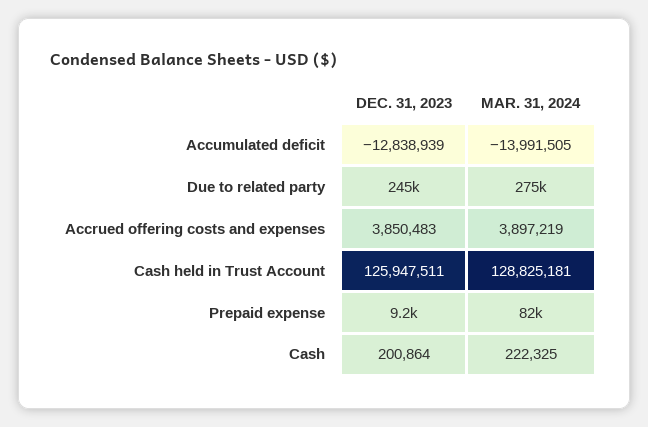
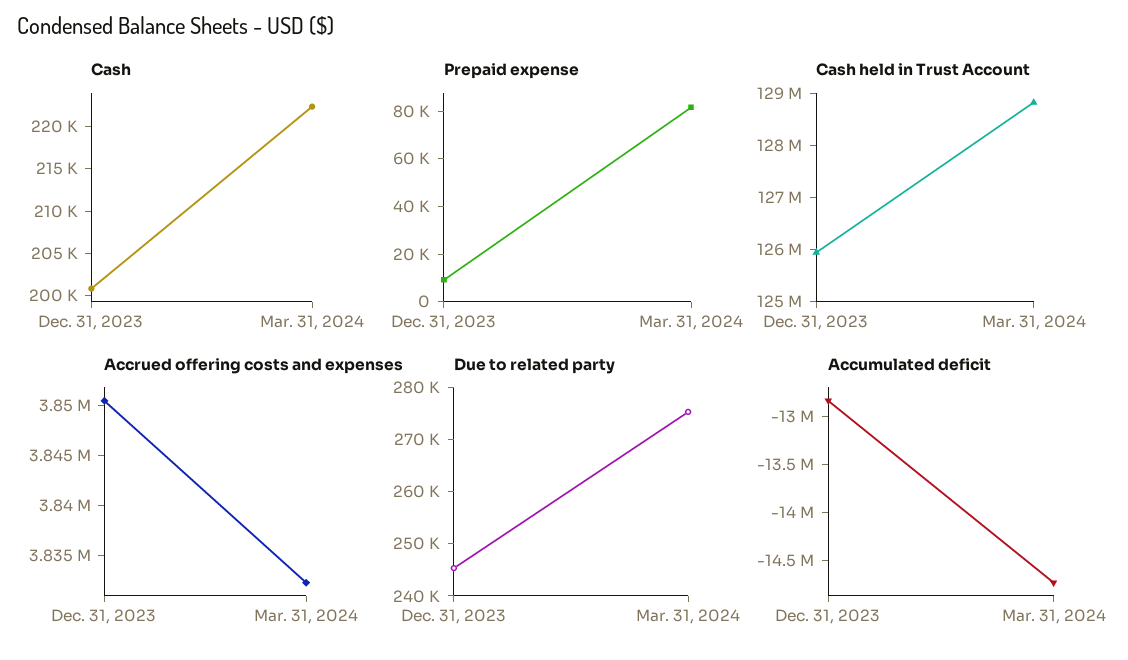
Accumulated deficit, MAR. 31, 2024: -13991505 -> -14700000
Accrued offering costs and expenses, MAR. 31, 2024: 3897219 -> 3832000

